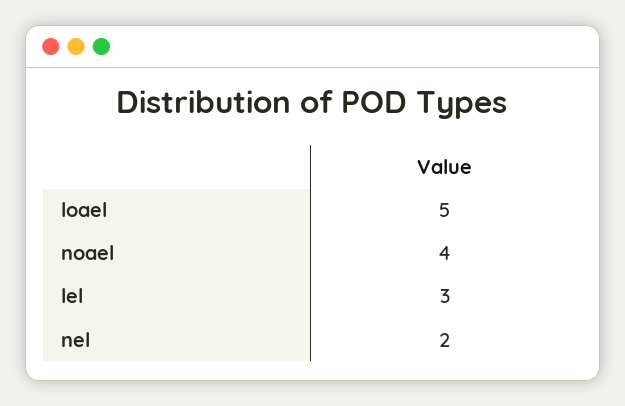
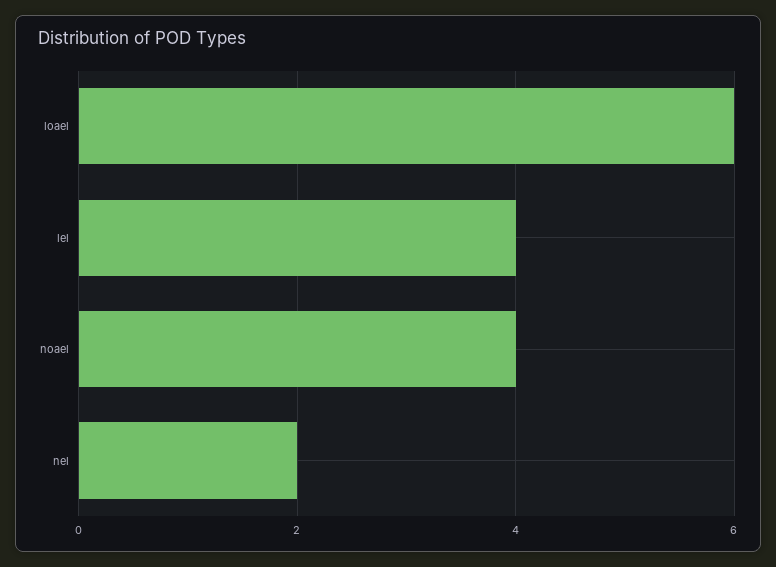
loael: 5 -> 6
lel: 3 -> 4

